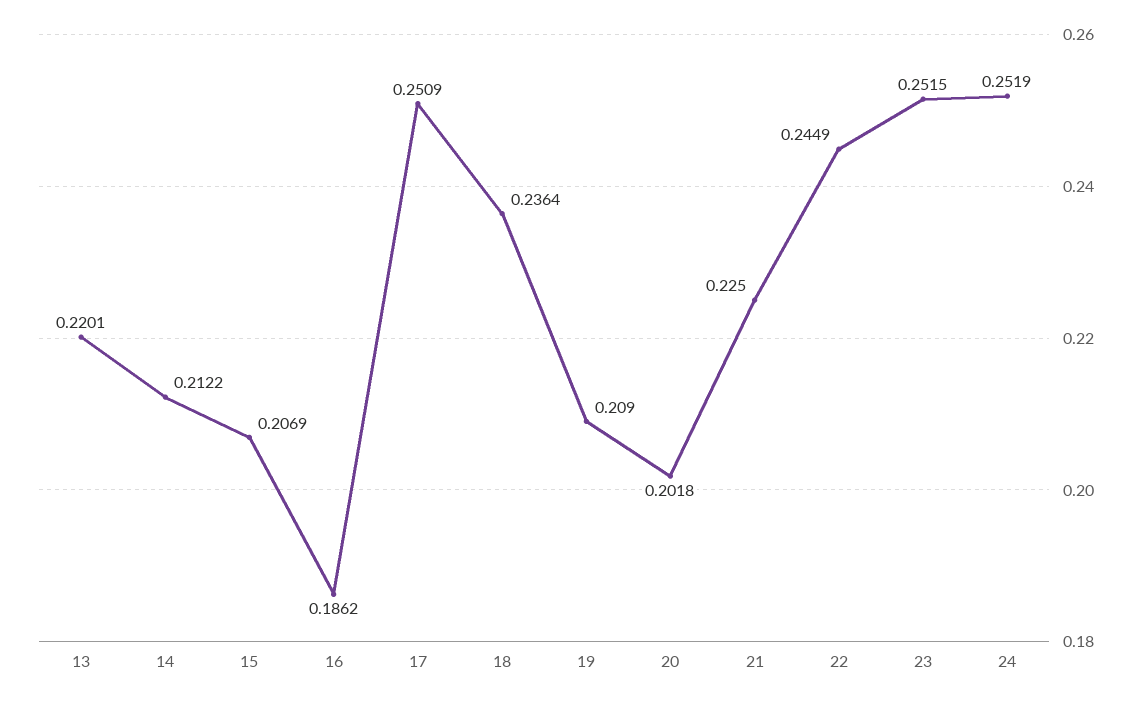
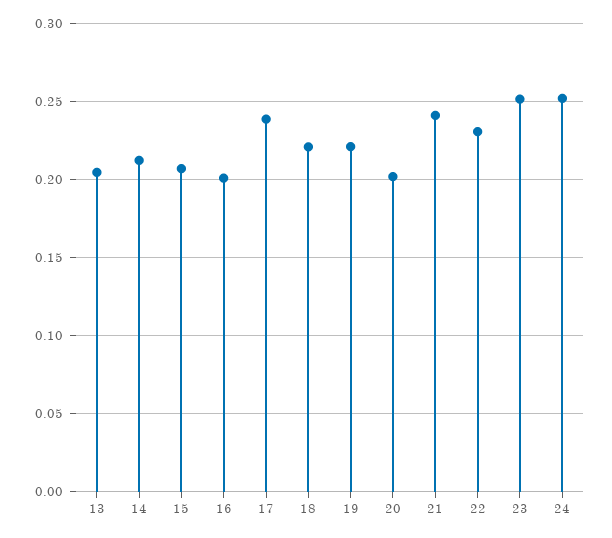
13: 0.2201 -> 0.205
16: 0.1862 -> 0.2
17: 0.2509 -> 0.24
18: 0.2364 -> 0.22
19: 0.209 -> 0.22
21: 0.225 -> 0.24
22: 0.2449 -> 0.23

